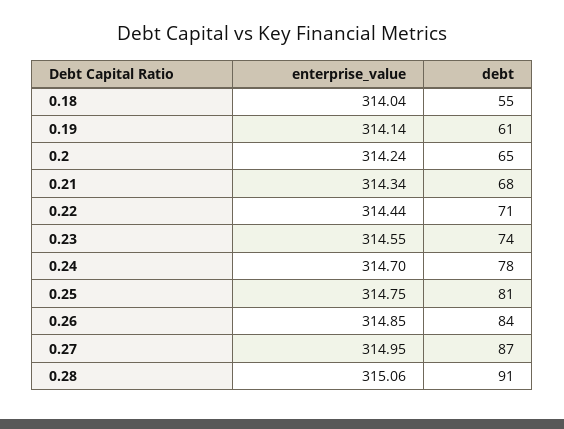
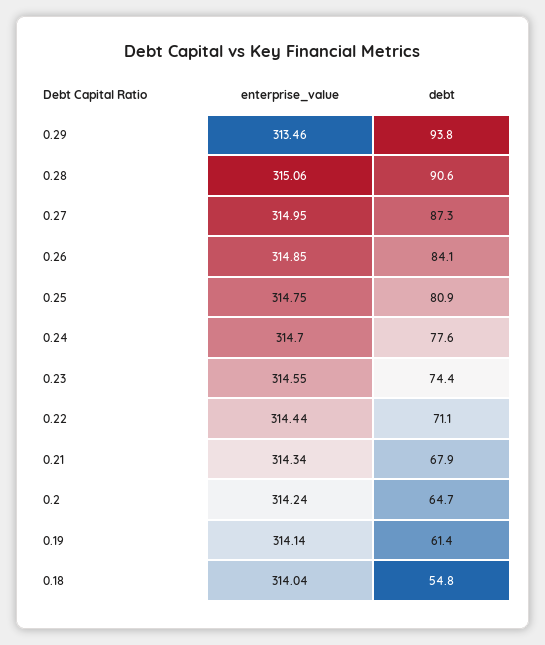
enterprise_value, 0.29: none -> 313.46
debt, 0.29: none -> 93.8

